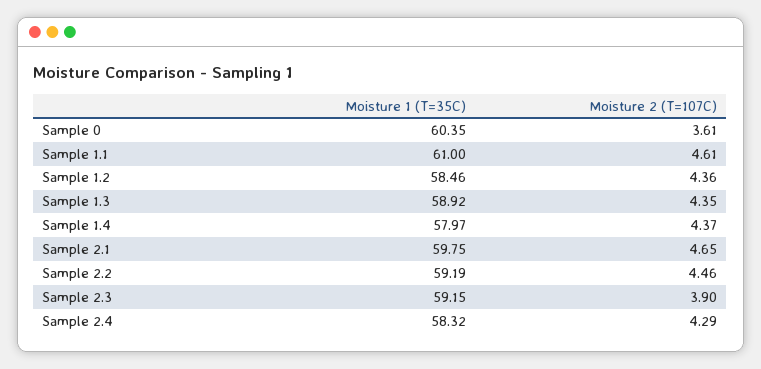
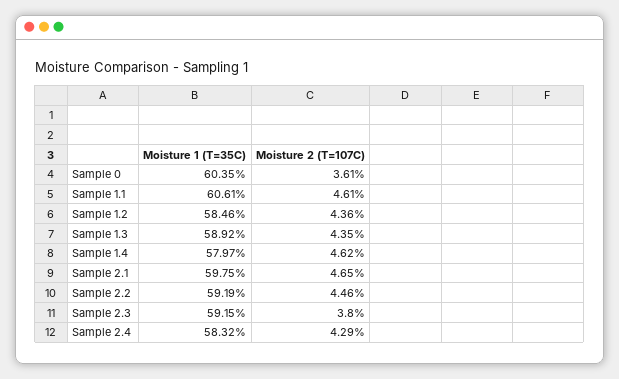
Moisture 1 (T=35C), Sample 1.1: 61 -> 60.61
Moisture 2 (T=107C), Sample 1.4: 4.37 -> 4.62
Moisture 2 (T=107C), Sample 2.3: 3.9 -> 3.8

